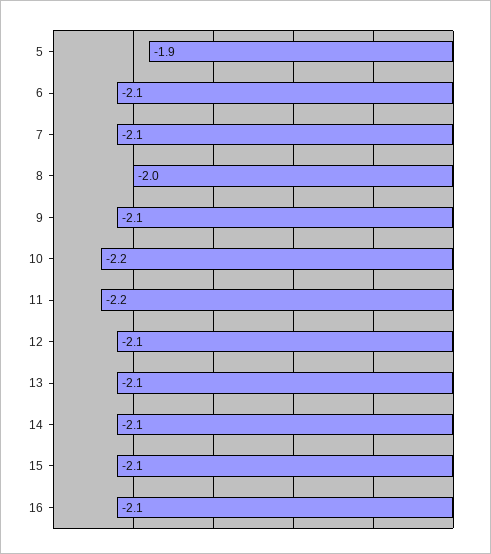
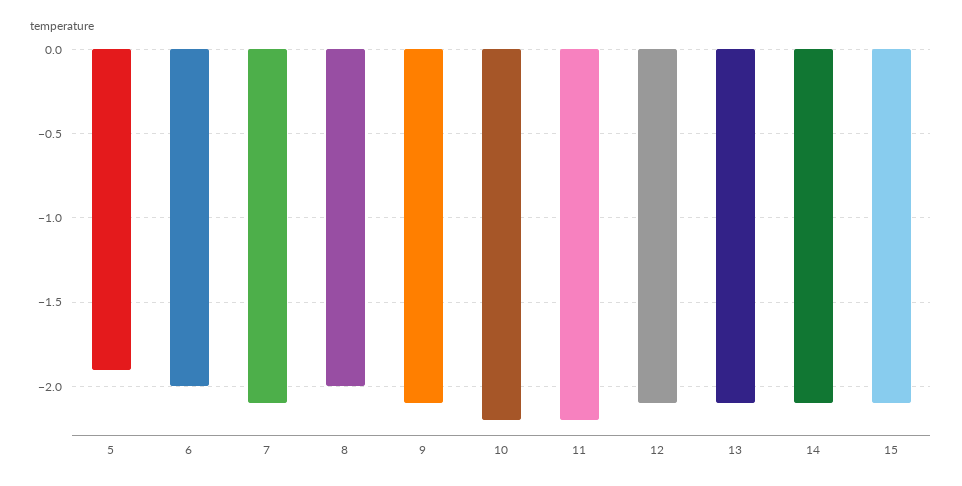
6: -2.1 -> -2
16: -2.1 -> none

